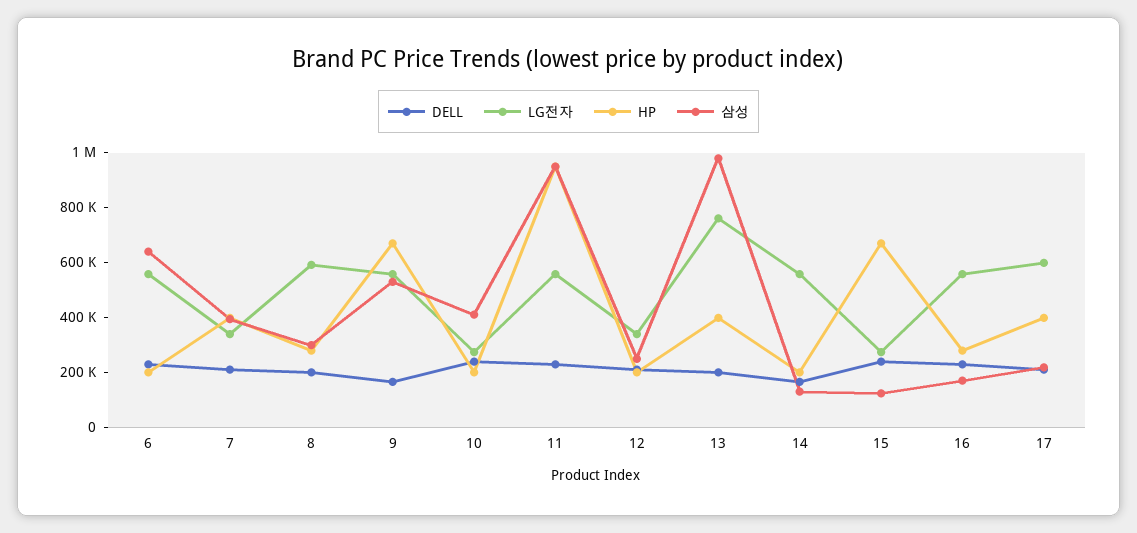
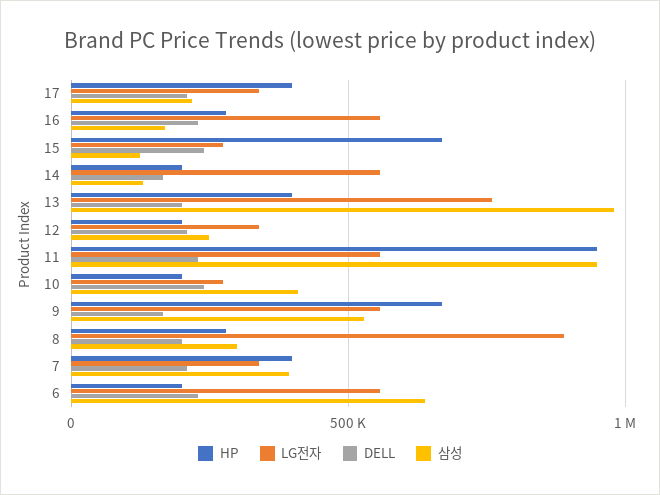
LG전자, 8: 600000 -> 900000
LG전자, 17: 600000 -> 350000

